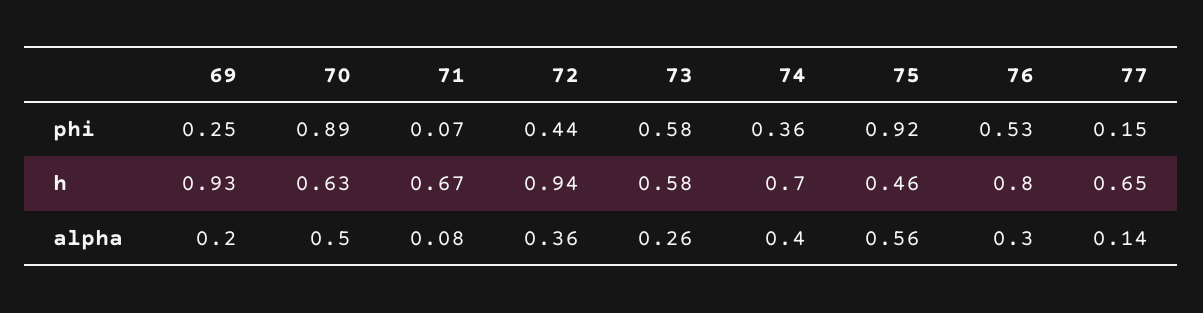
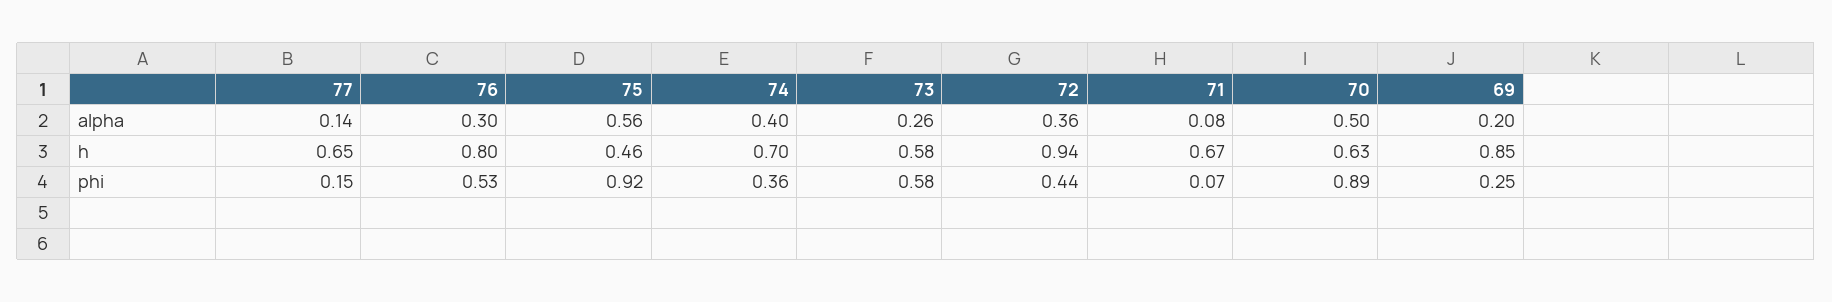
69, h: 0.93 -> 0.85

